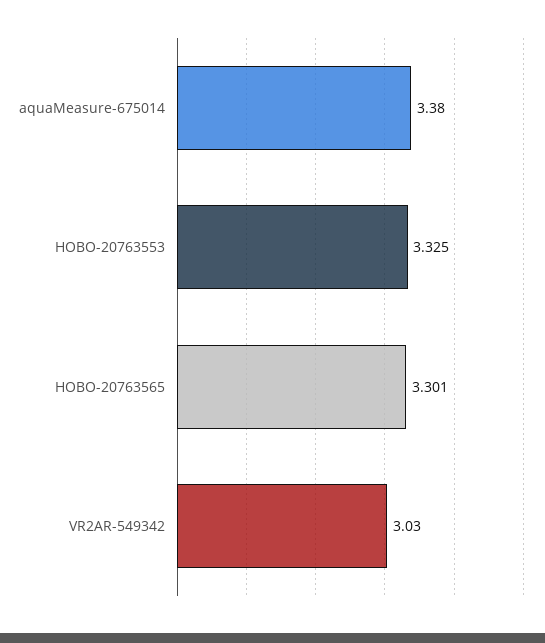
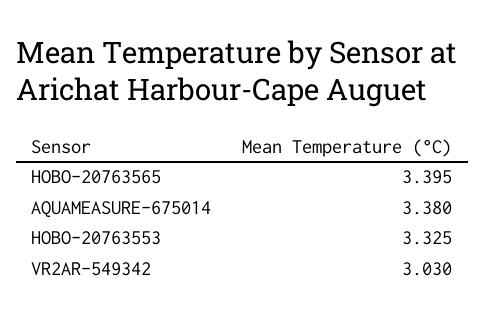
HOBO-20763565: 3.301 -> 3.395

